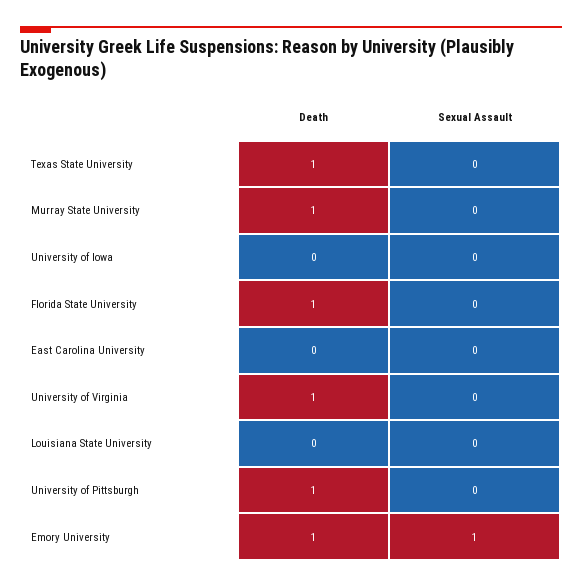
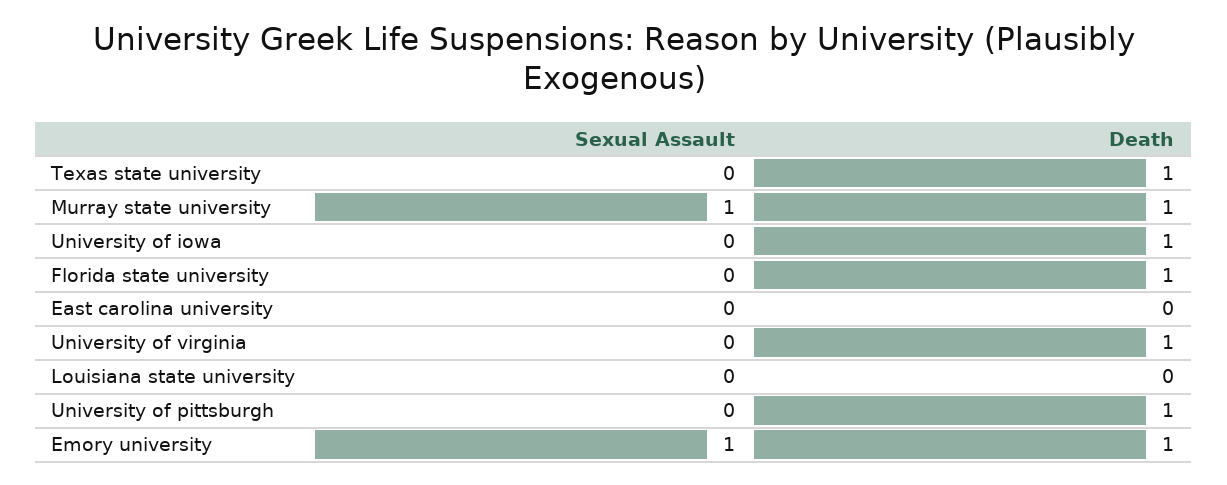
Sexual Assault, Murray State University: 0 -> 1
Death, University of Iowa: 0 -> 1

